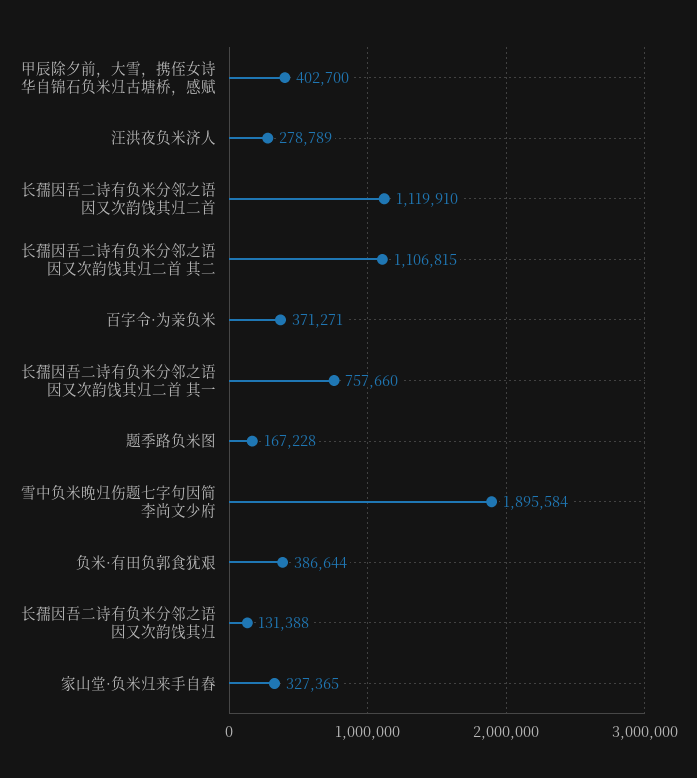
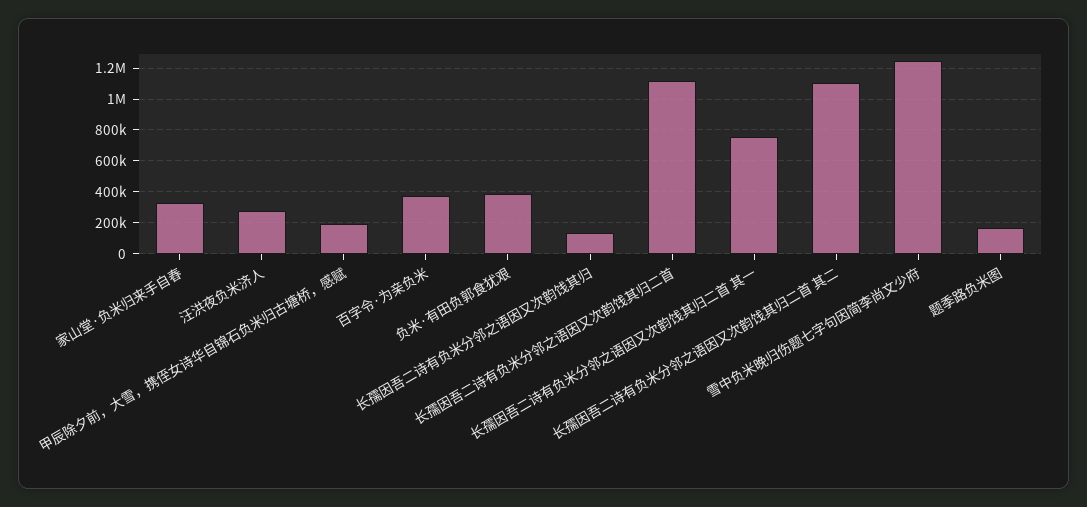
甲辰除夕前，大雪，携侄女诗华自锦石负米归古塘桥，感赋: 402700 -> 200000
雪中负米晚归伤题七字句因简李尚文少府: 1895584 -> 1250000

